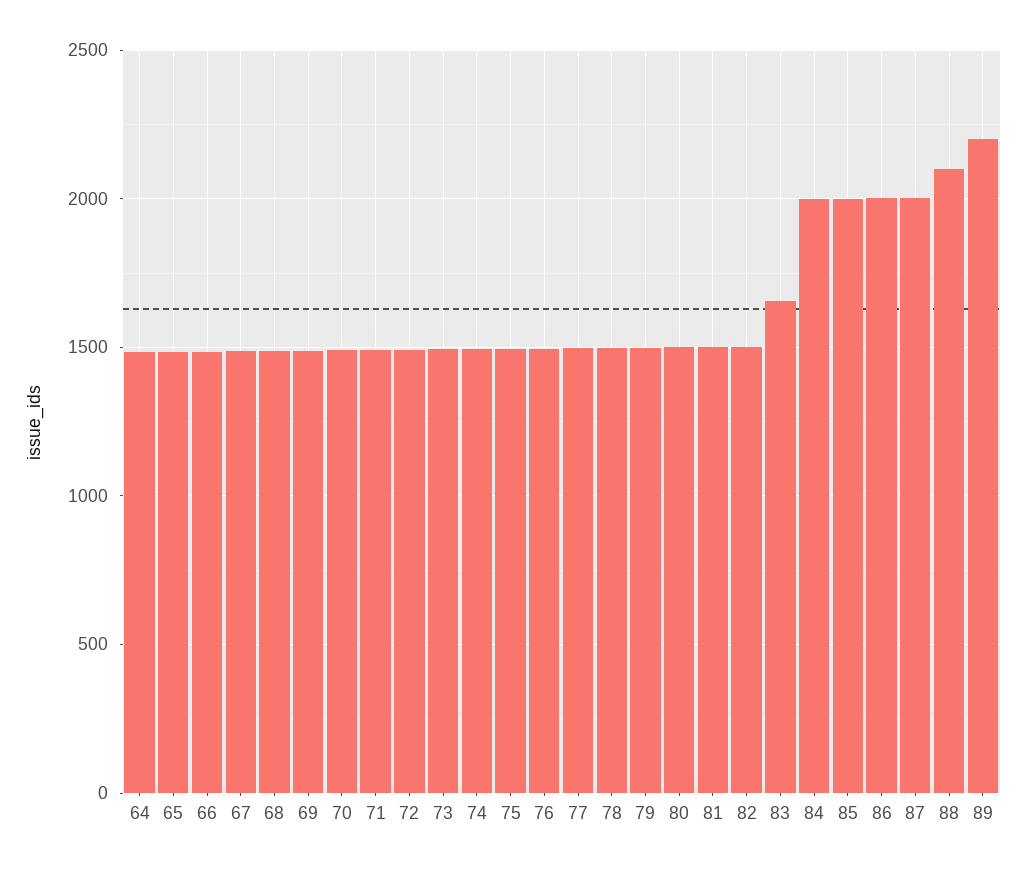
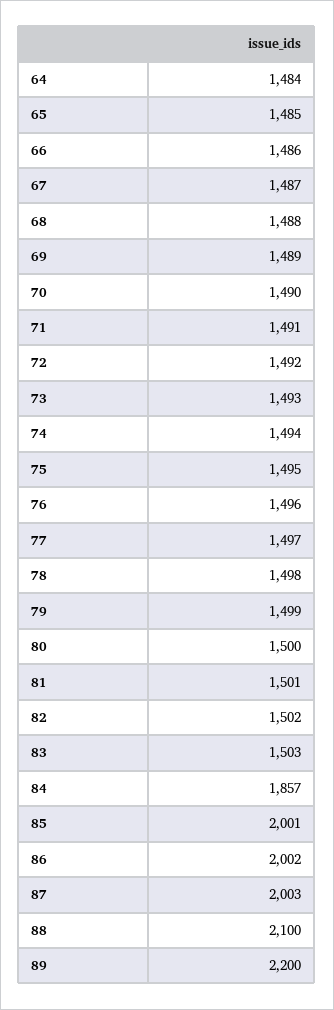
83: 1650 -> 1503
84: 2000 -> 1857

